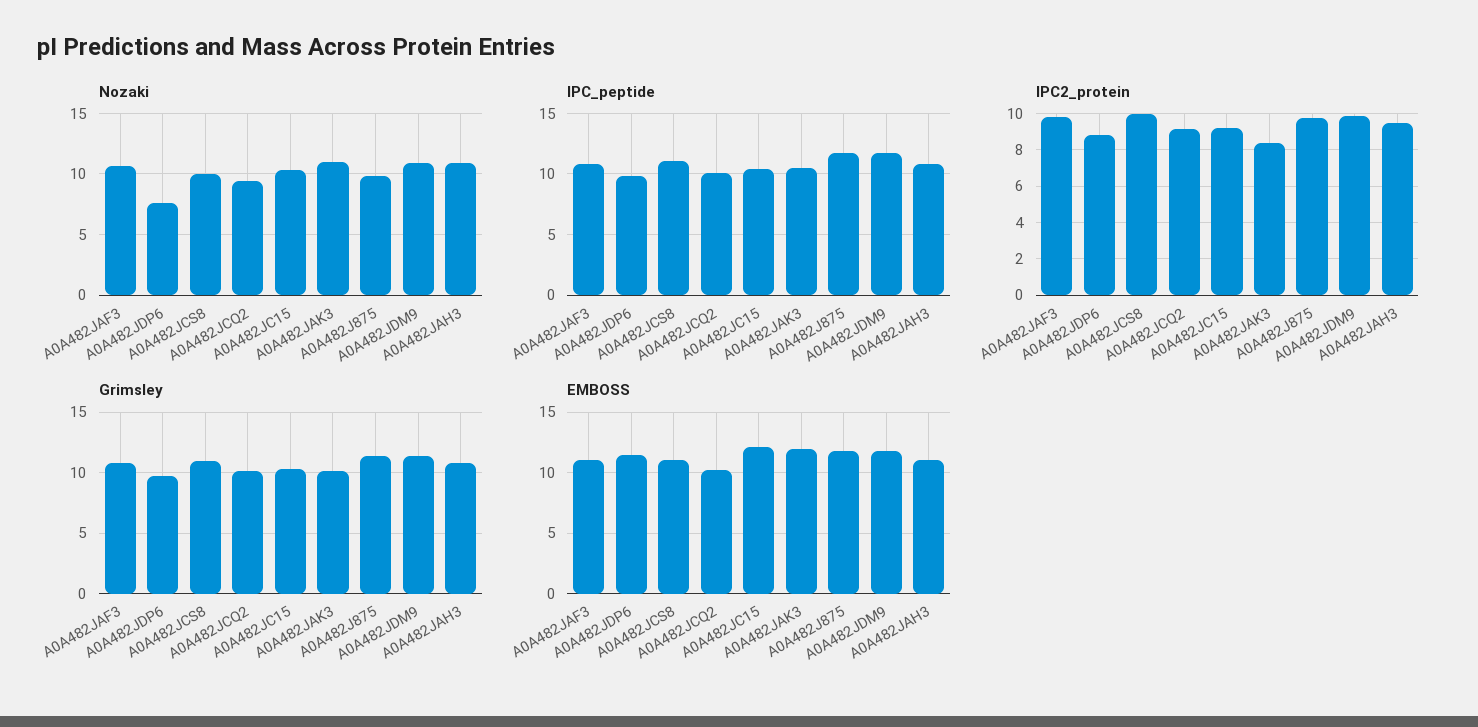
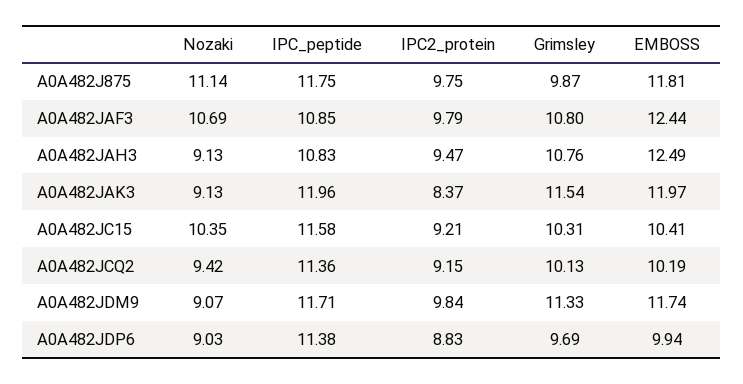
Nozaki, A0A482JDP6: 7.5 -> 9.03
Nozaki, A0A482JCS8: 10 -> none
Nozaki, A0A482JAK3: 11 -> 9.13
Nozaki, A0A482J875: 10 -> 11.14
Nozaki, A0A482JDM9: 11 -> 9.07
Nozaki, A0A482JAH3: 11 -> 9.13
IPC_peptide, A0A482JDP6: 10 -> 11.38
IPC_peptide, A0A482JCS8: 11 -> none
IPC_peptide, A0A482JCQ2: 10 -> 11.36
IPC_peptide, A0A482JC15: 10.5 -> 11.58
IPC_peptide, A0A482JAK3: 10.5 -> 11.96
IPC2_protein, A0A482JCS8: 10 -> none
Grimsley, A0A482JCS8: 11 -> none
Grimsley, A0A482JAK3: 10 -> 11.54
Grimsley, A0A482J875: 11.5 -> 9.87
EMBOSS, A0A482JAF3: 11 -> 12.44
EMBOSS, A0A482JDP6: 11.5 -> 9.94
EMBOSS, A0A482JCS8: 11 -> none
EMBOSS, A0A482JC15: 12 -> 10.41
EMBOSS, A0A482JAH3: 11 -> 12.49

